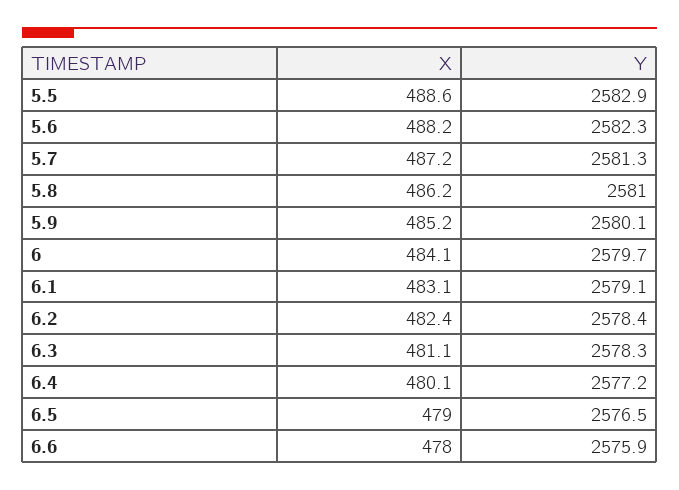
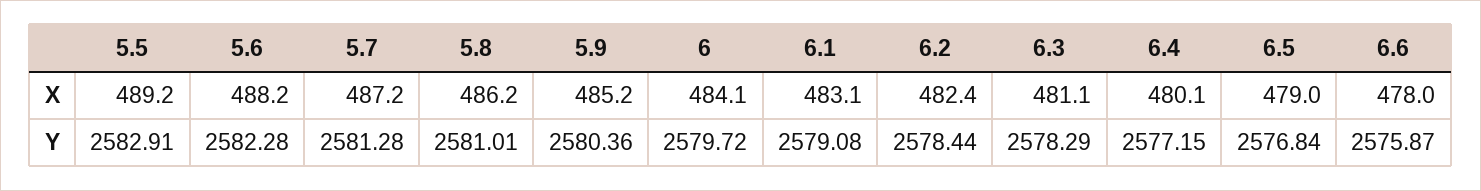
X, 5.5: 488.6 -> 489.2
Y, 5.9: 2580.1 -> 2580.36
Y, 6.5: 2576.5 -> 2576.84

